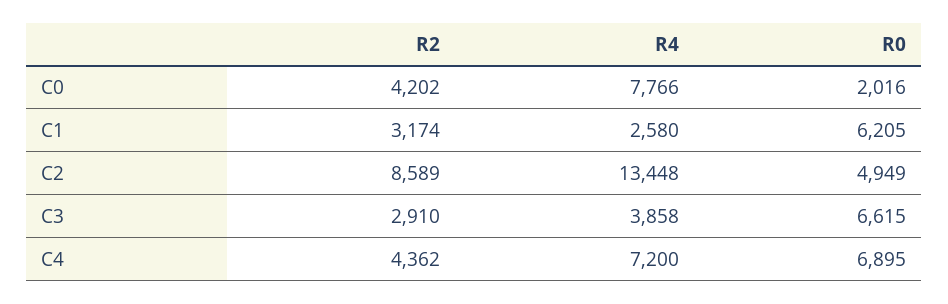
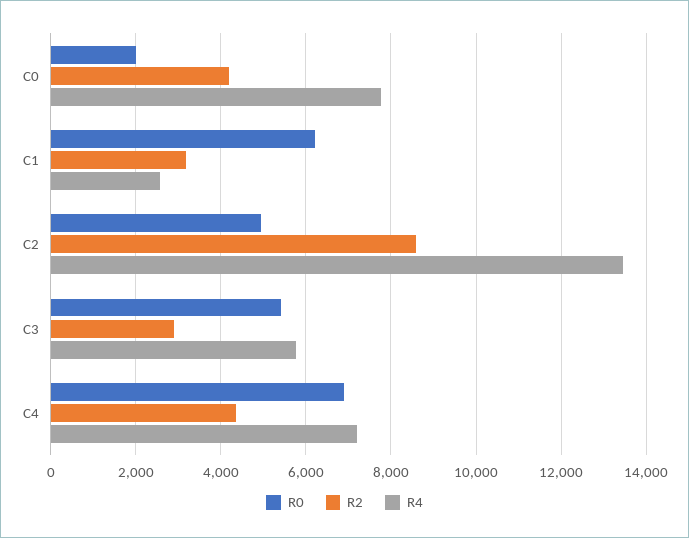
R4, C3: 3858 -> 5800
R0, C3: 6615 -> 5400

